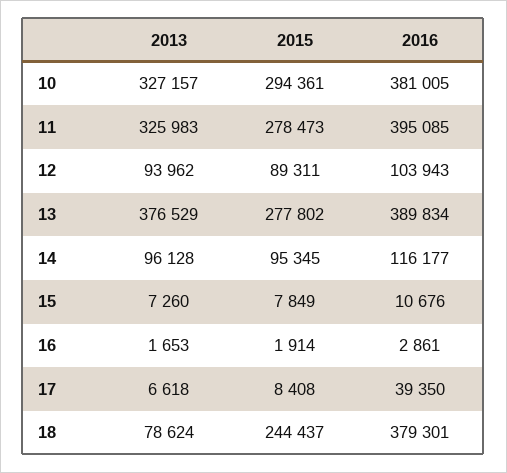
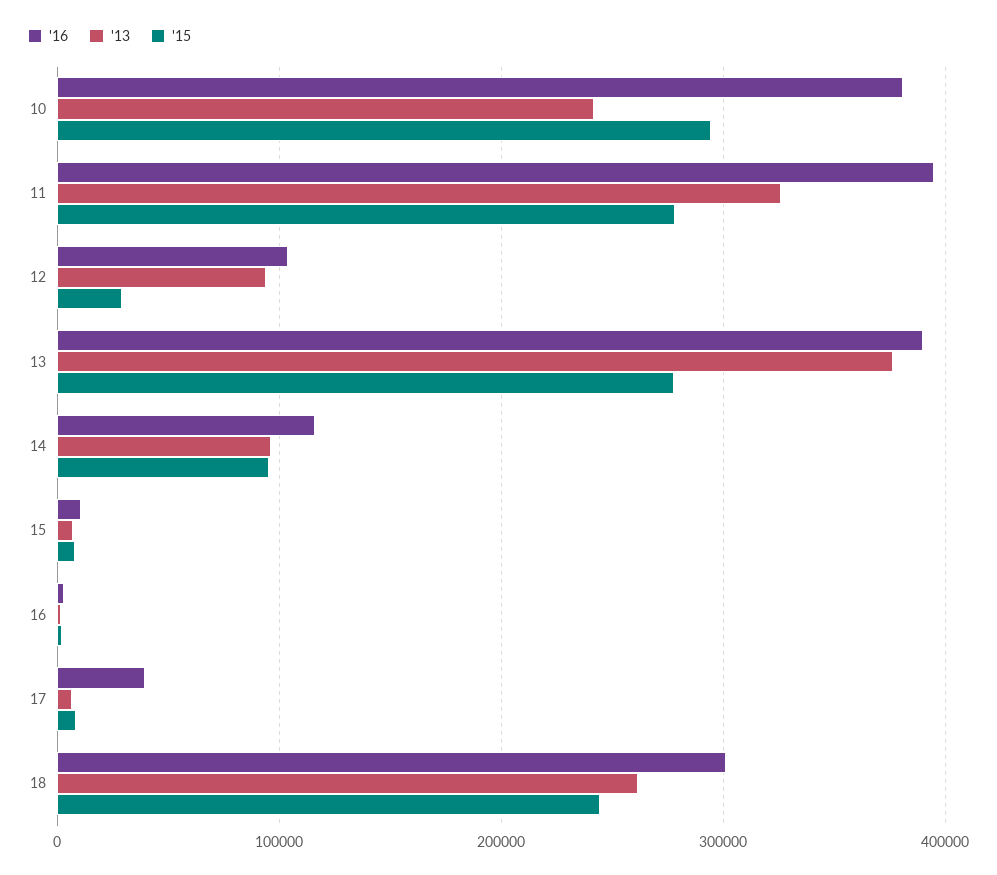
2013, 10: 327157 -> 240000
2015, 12: 89311 -> 30000
2013, 18: 78624 -> 260000
2016, 18: 379301 -> 300000

